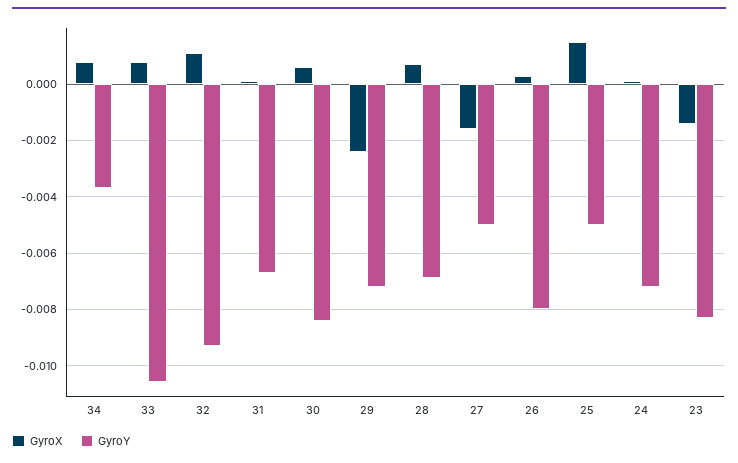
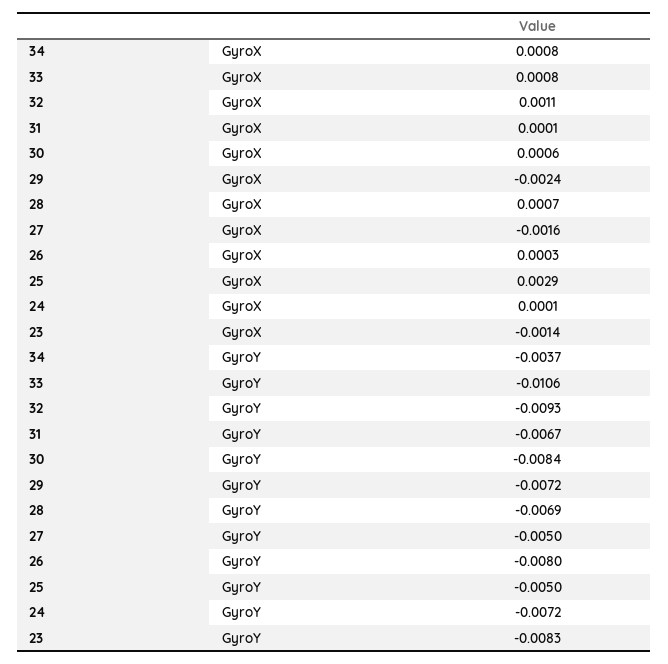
GyroX, 25: 0.0015 -> 0.0029

